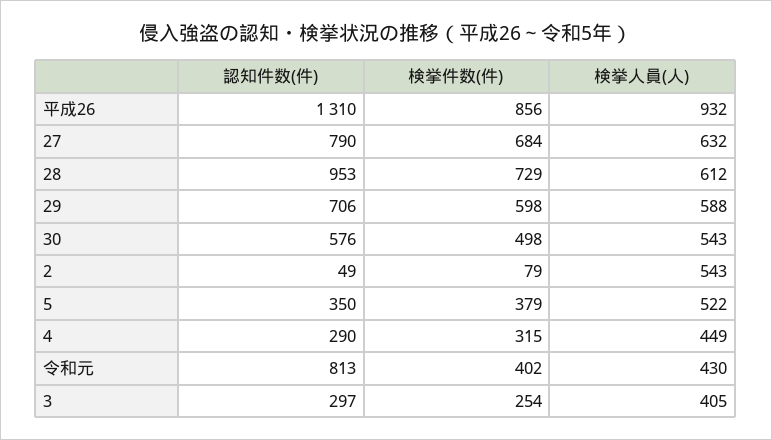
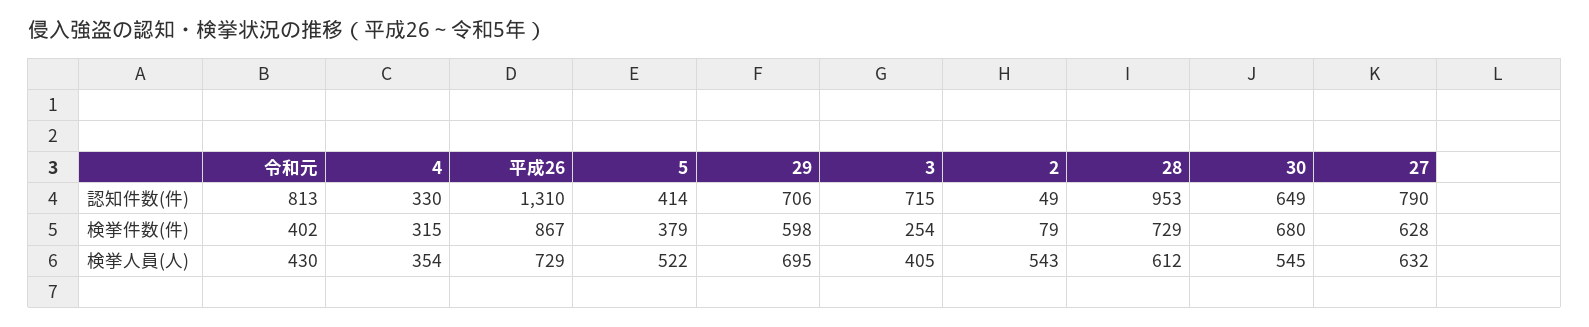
検挙件数(件), 平成26: 856 -> 867
検挙人員(人), 平成26: 932 -> 729
検挙件数(件), 27: 684 -> 628
検挙人員(人), 29: 588 -> 695
認知件数(件), 30: 576 -> 649
検挙件数(件), 30: 498 -> 680
検挙人員(人), 30: 543 -> 545
認知件数(件), 5: 350 -> 414
認知件数(件), 4: 290 -> 330
検挙人員(人), 4: 449 -> 354
認知件数(件), 3: 297 -> 715

